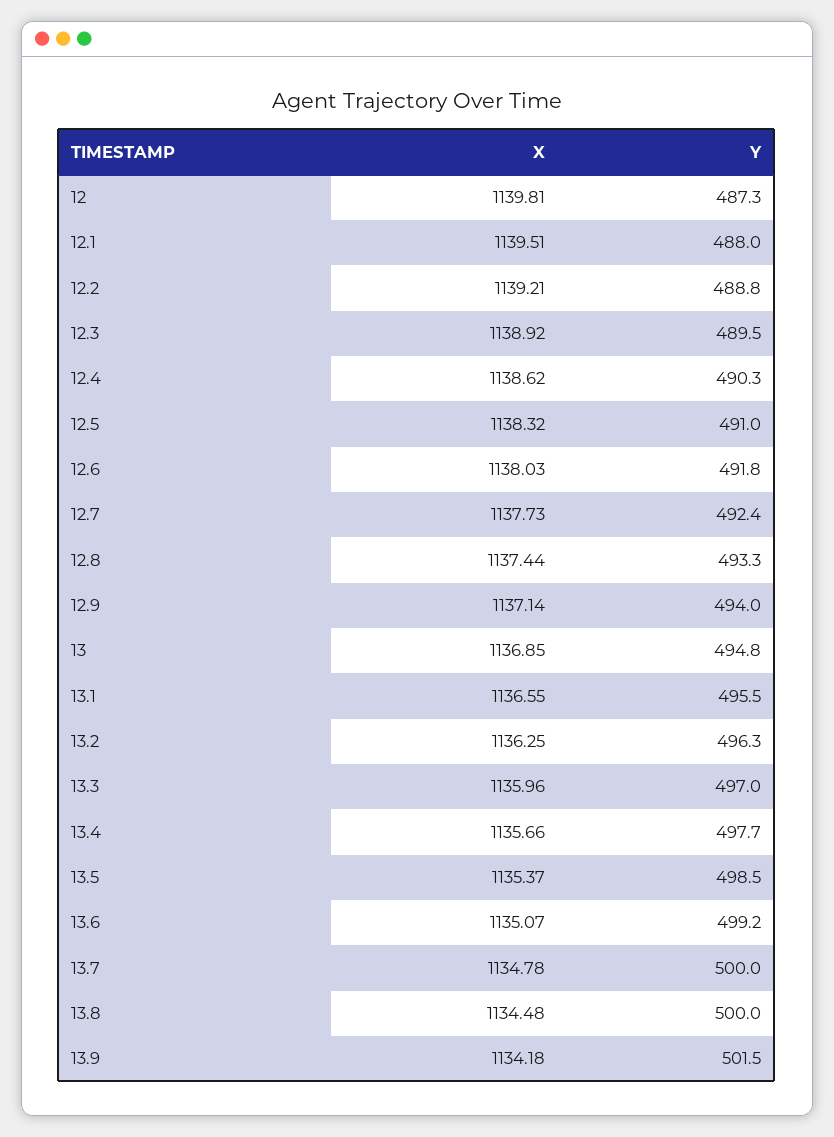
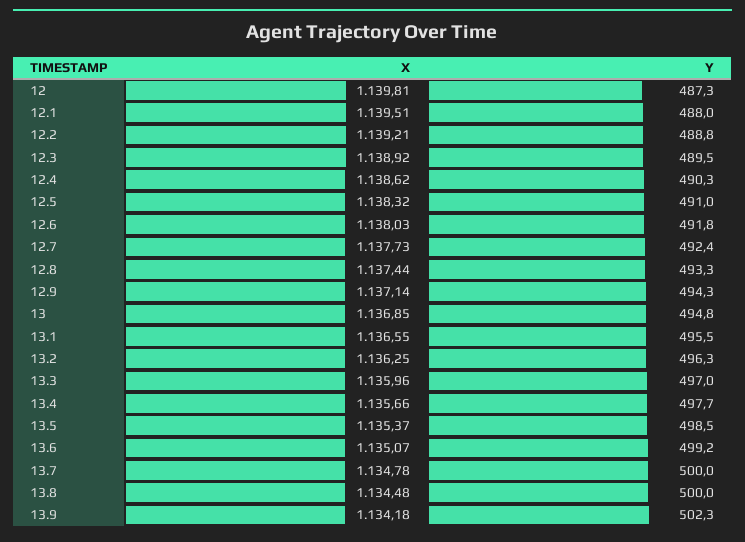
Y, 12.9: 494 -> 494.3
Y, 13.9: 501.5 -> 502.3

